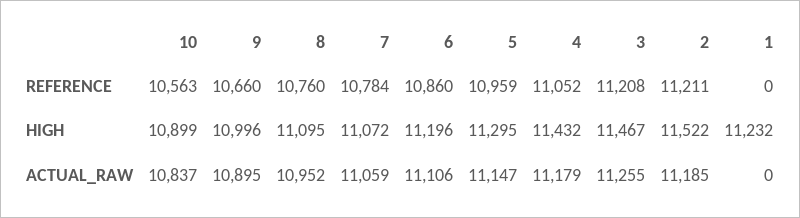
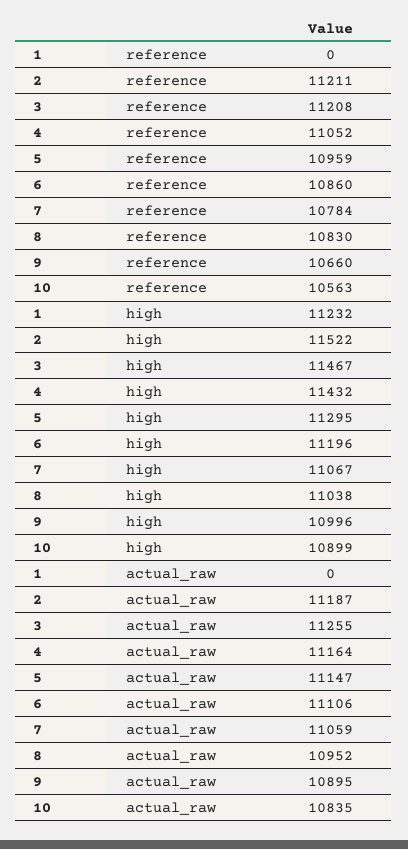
8, REFERENCE: 10760 -> 10830
8, HIGH: 11095 -> 11038
7, HIGH: 11072 -> 11067
10, ACTUAL_RAW: 10837 -> 10835
4, ACTUAL_RAW: 11179 -> 11164
2, ACTUAL_RAW: 11185 -> 11187

